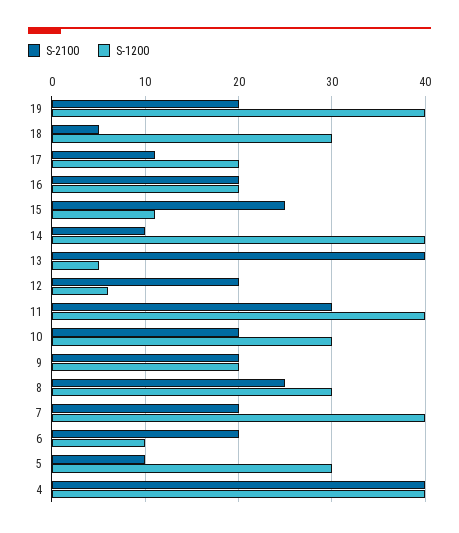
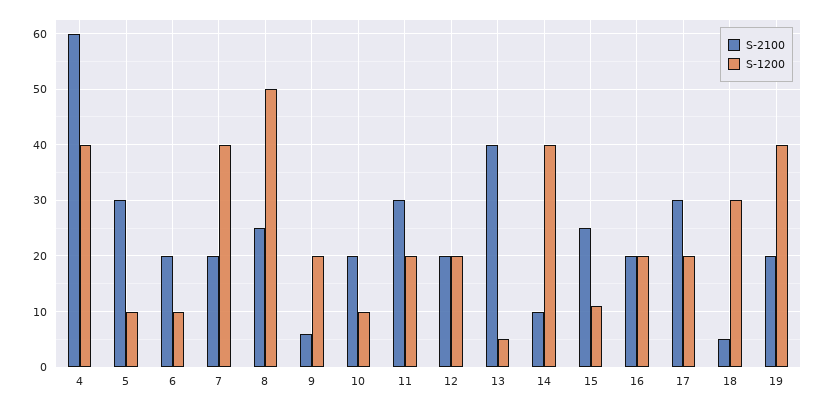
S-2100, 17: 11 -> 30
S-1200, 12: 6 -> 20
S-1200, 11: 40 -> 20
S-1200, 10: 30 -> 10
S-2100, 9: 20 -> 5
S-1200, 8: 30 -> 50
S-2100, 5: 10 -> 30
S-1200, 5: 30 -> 10
S-2100, 4: 40 -> 60

